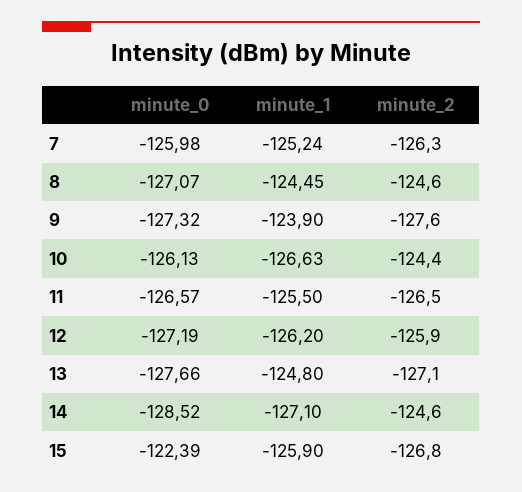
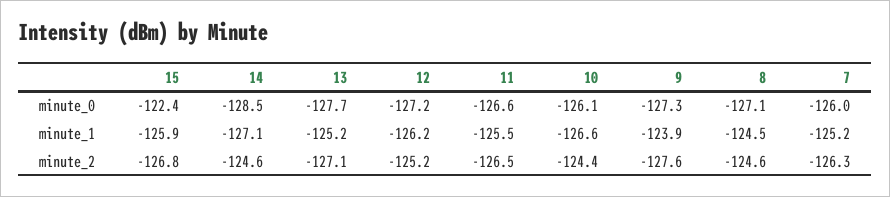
minute_2, 12: -125.9 -> -125.2
minute_1, 13: -124.8 -> -125.2

